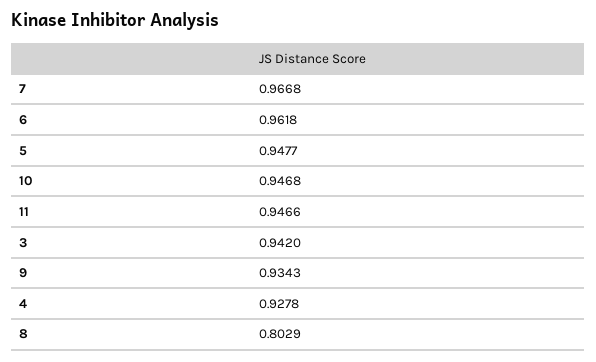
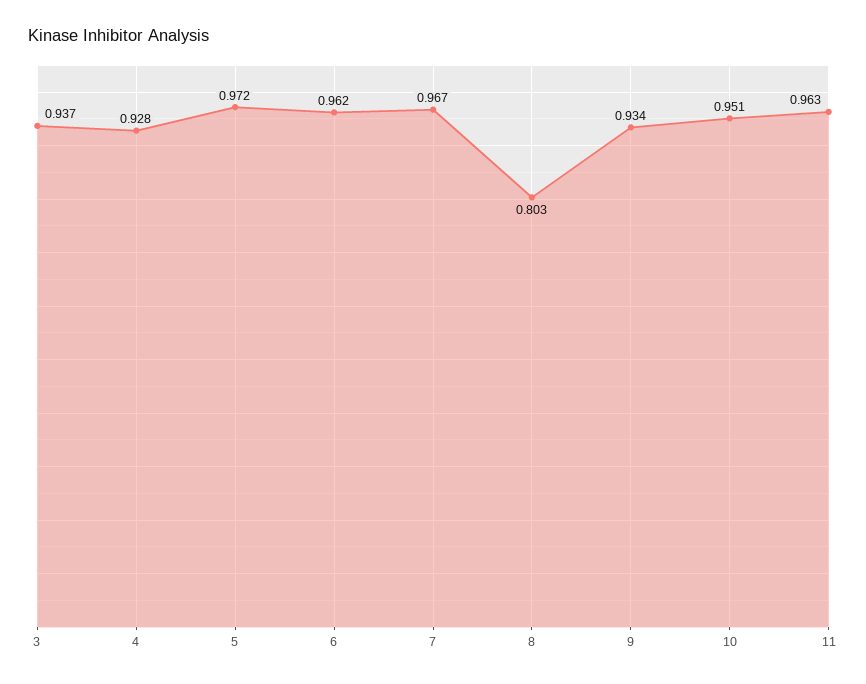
5: 0.9477 -> 0.972
10: 0.9468 -> 0.951
11: 0.9466 -> 0.963
3: 0.942 -> 0.937

